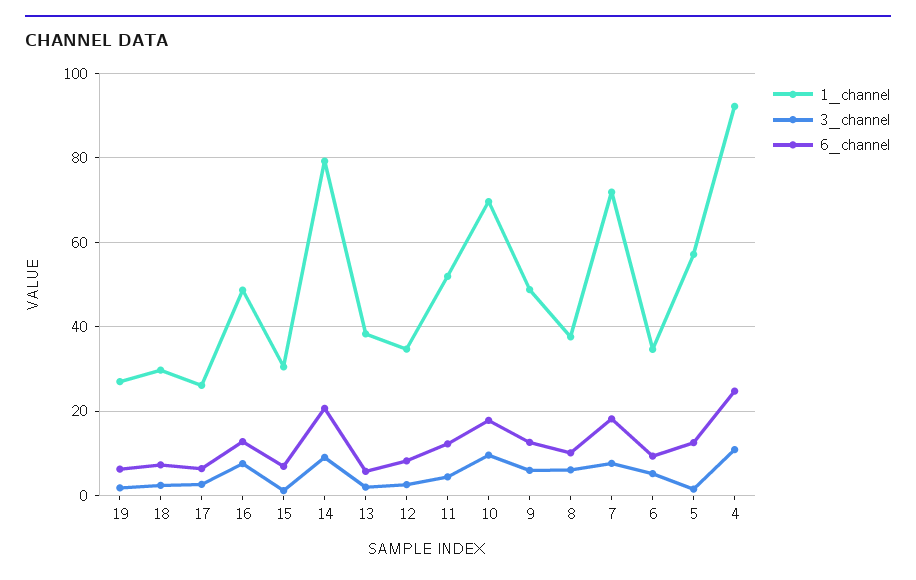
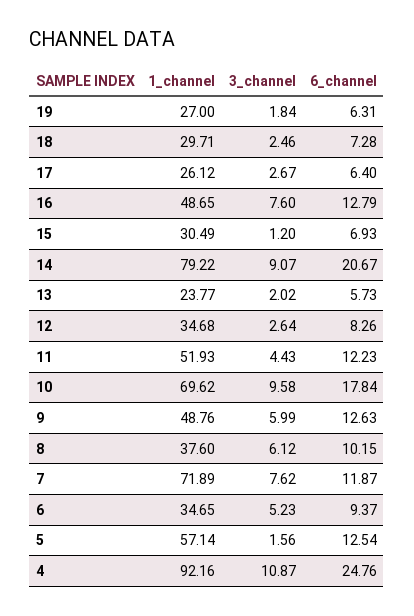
1_channel, 13: 38 -> 23.77
6_channel, 7: 18 -> 11.87

